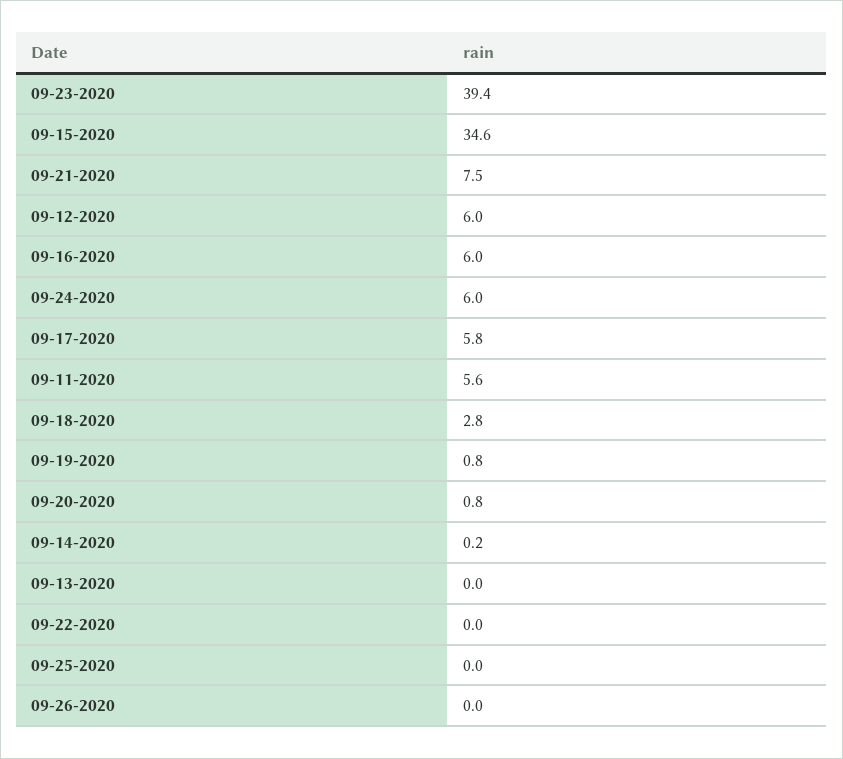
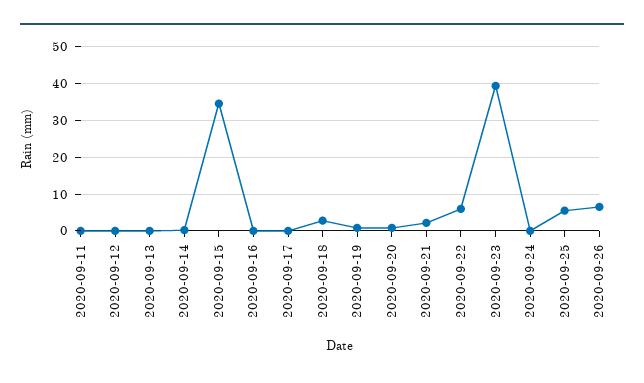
09-21-2020: 7.5 -> 2
09-12-2020: 6 -> 0
09-16-2020: 6 -> 0
09-24-2020: 6 -> 0
09-17-2020: 5.8 -> 0
09-11-2020: 5.6 -> 0
09-22-2020: 0 -> 6
09-25-2020: 0 -> 6
09-26-2020: 0 -> 6

